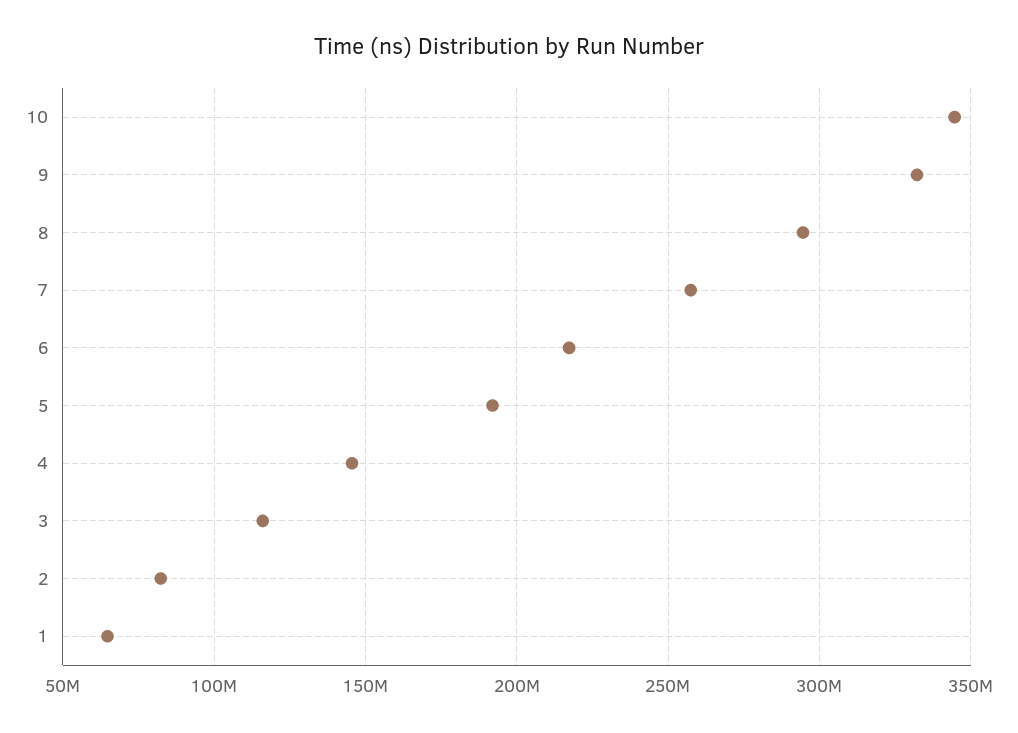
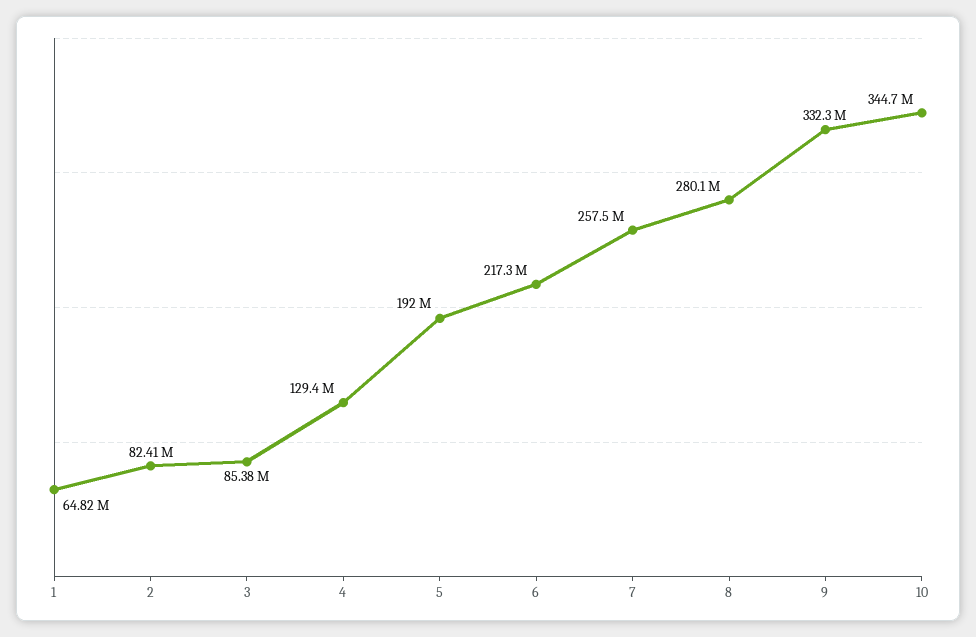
8: 295000000 -> 280100000
4: 145000000 -> 129400000
3: 115000000 -> 85380000

